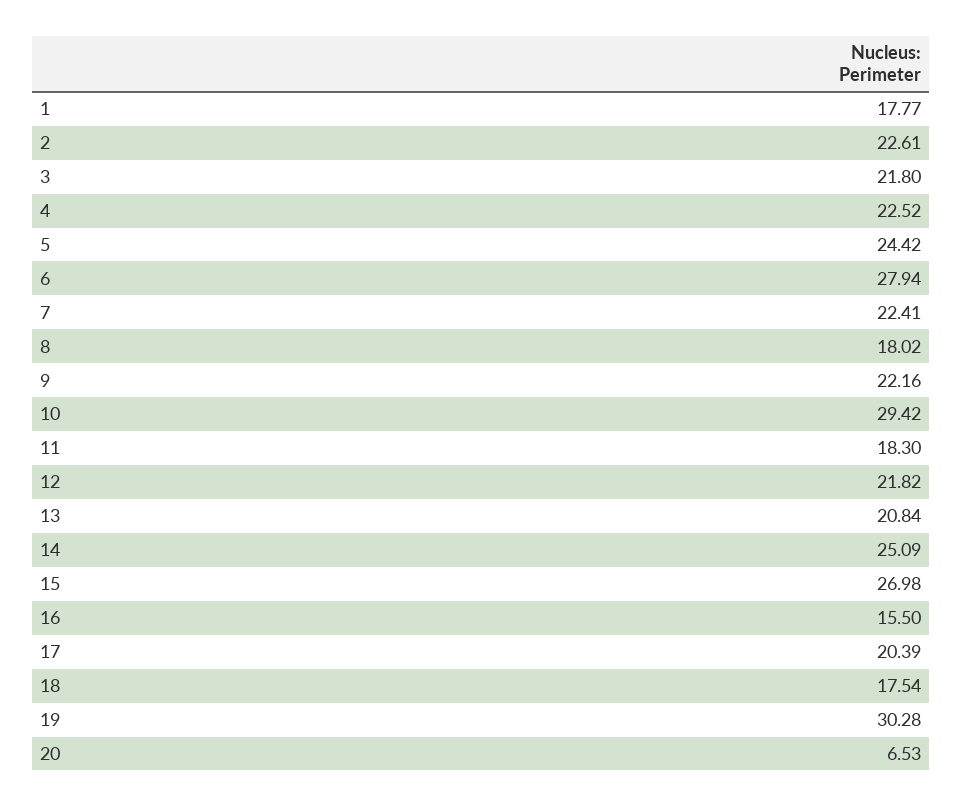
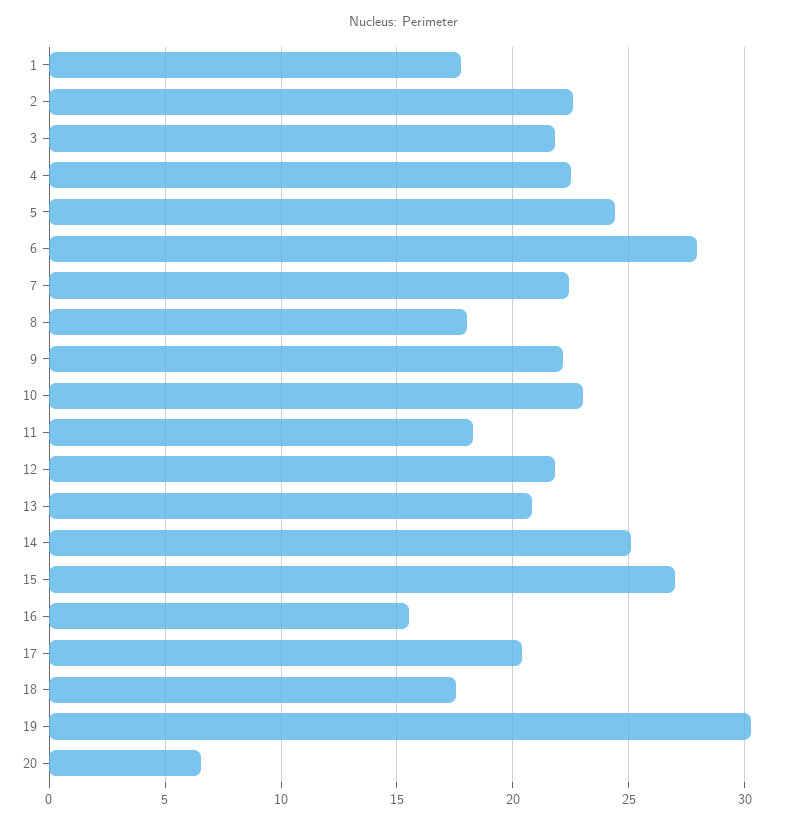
10: 29.42 -> 23

